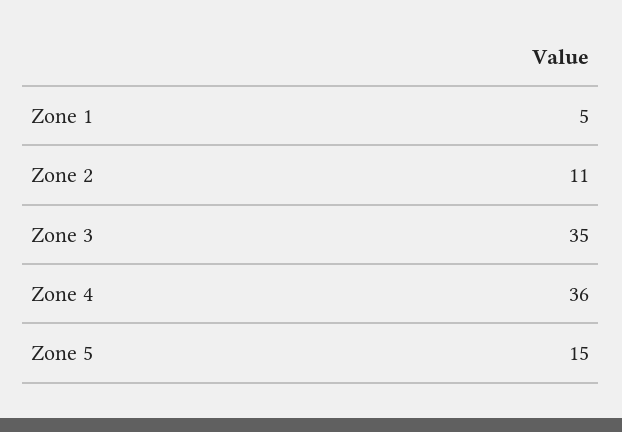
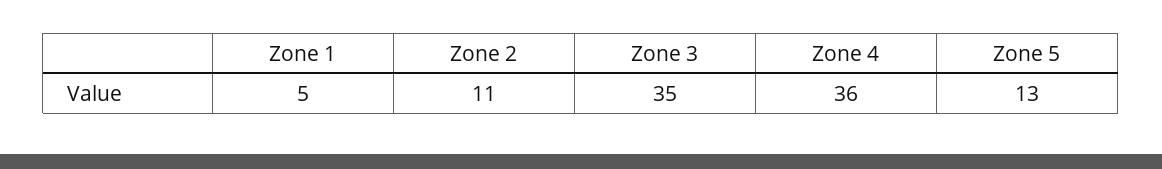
Zone 5: 15 -> 13

